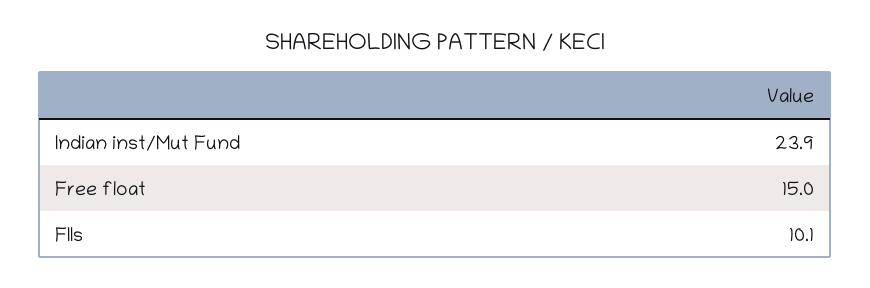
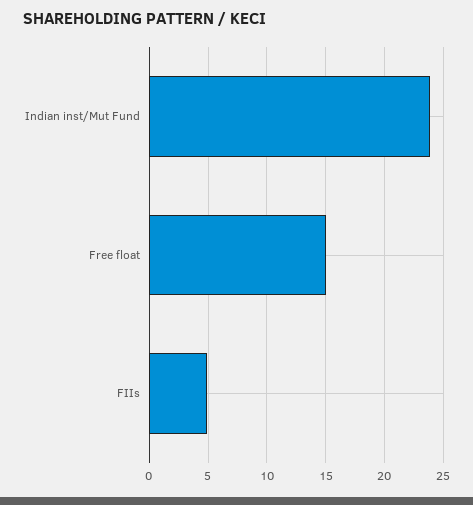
FIIs: 10.1 -> 5

